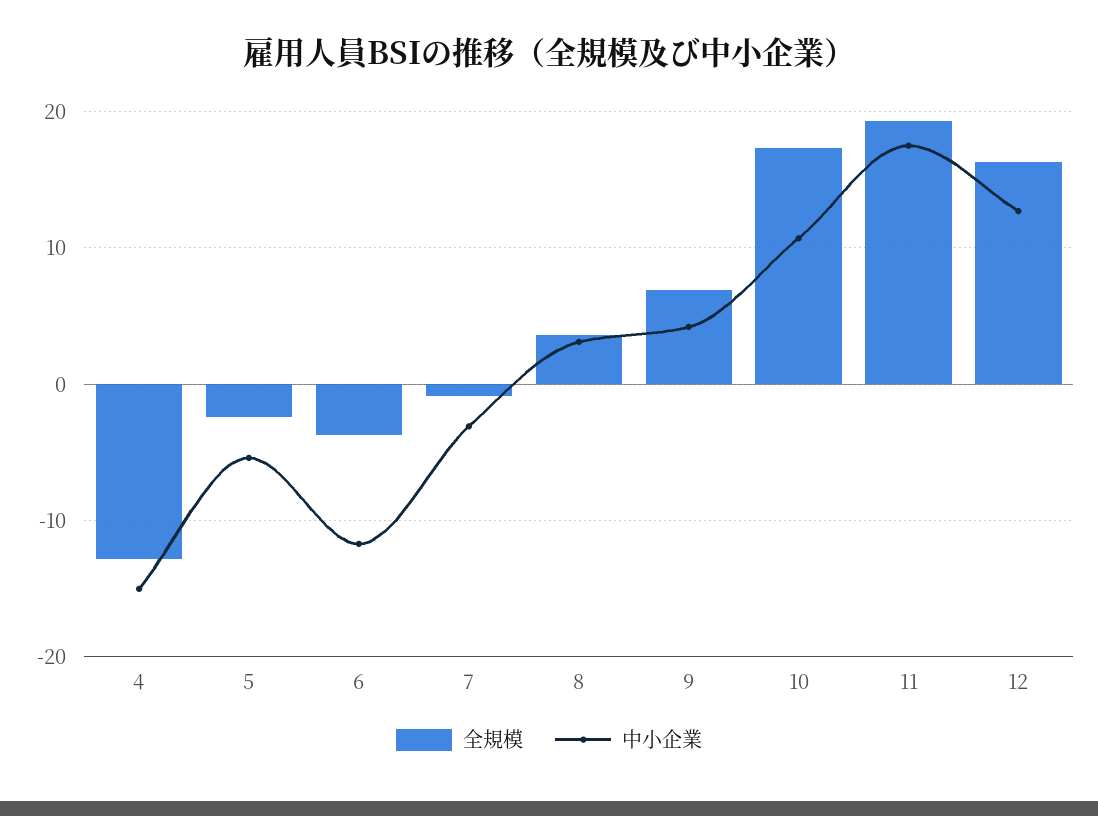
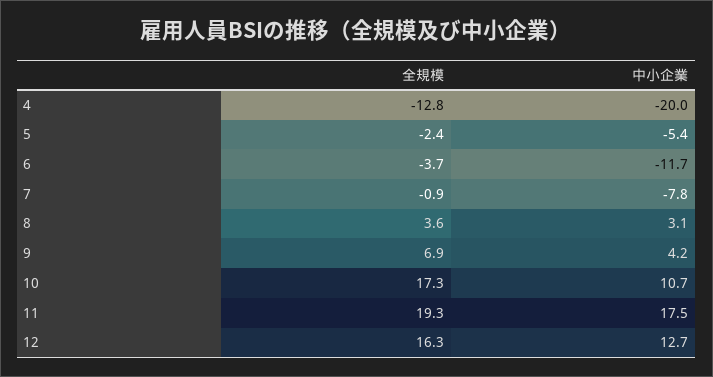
中小企業, 4: -15 -> -20
中小企業, 7: -3 -> -7.8

